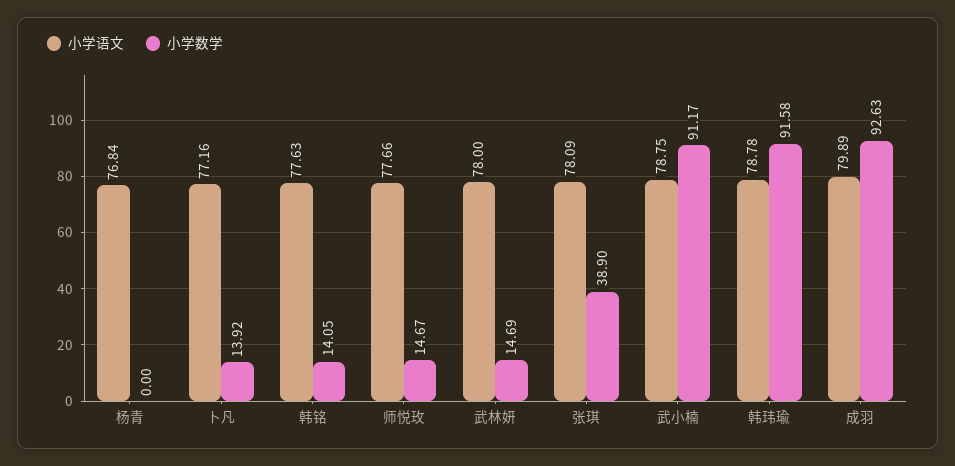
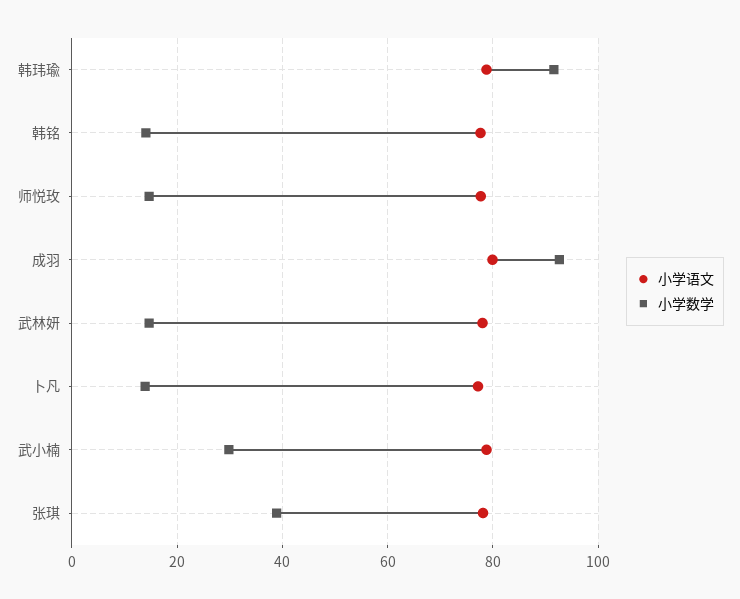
小学语文, 杨青: 76.84 -> none
小学数学, 杨青: 0 -> none
小学数学, 武小楠: 91.17 -> 30

